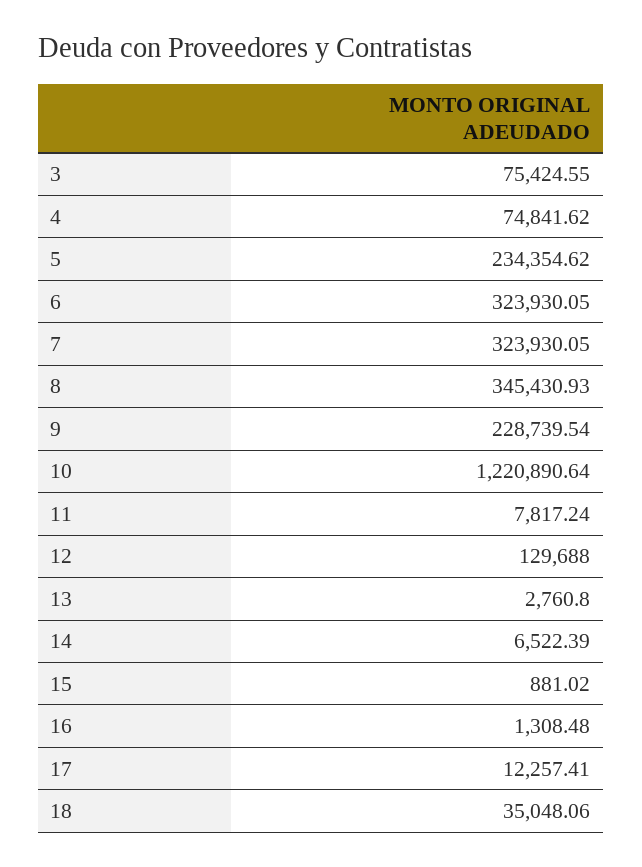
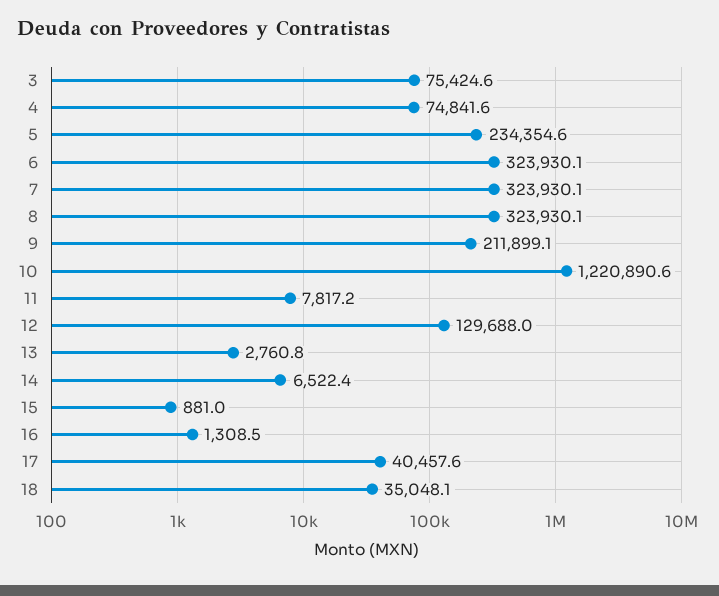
8: 345430.93 -> 323930.1
9: 228739.54 -> 211899.1
17: 12257.41 -> 40457.6

